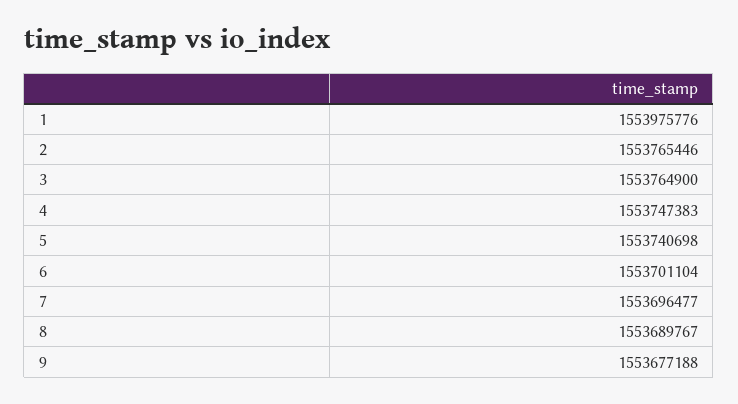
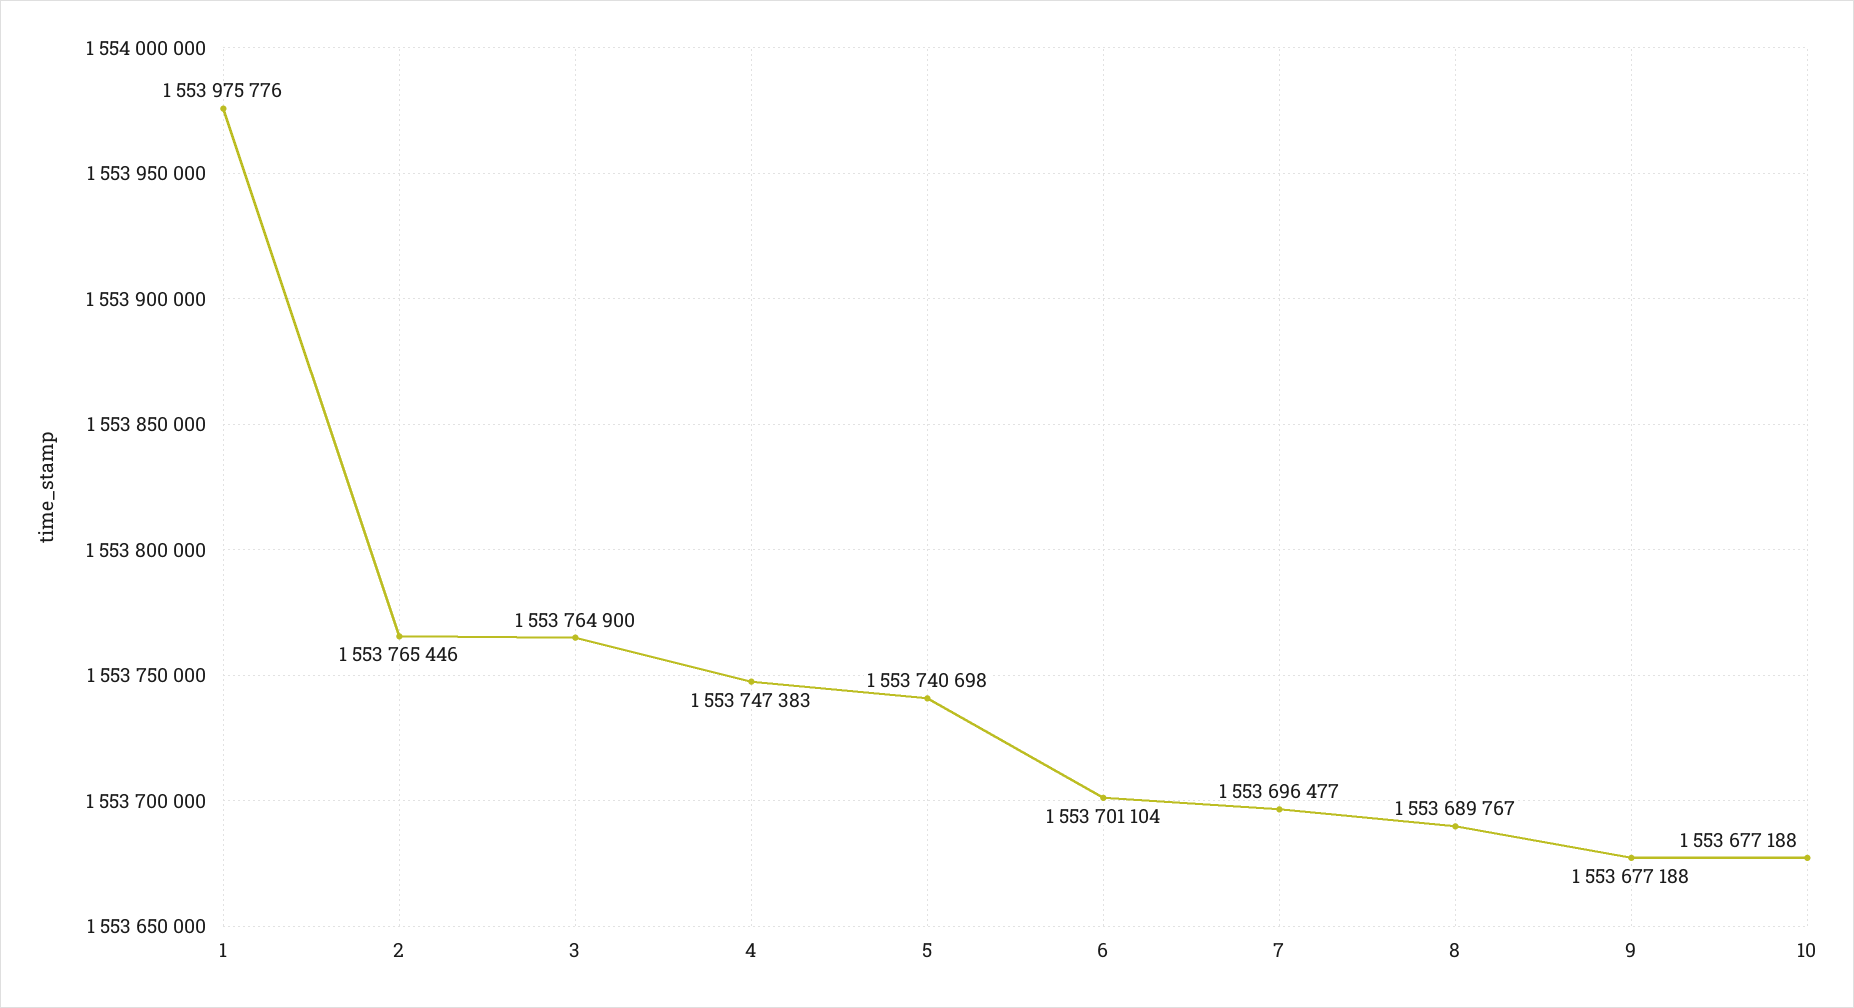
10: none -> 1553677188

